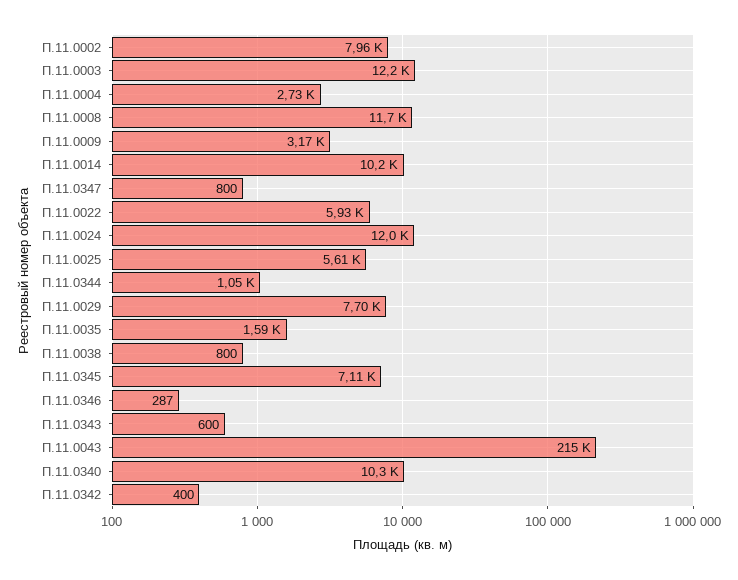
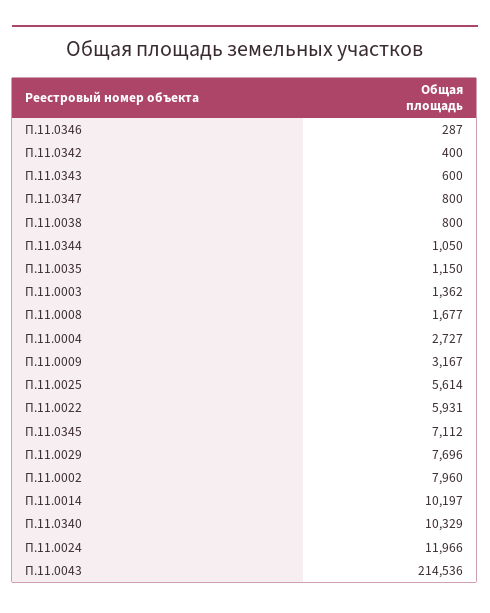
П.11.0003: 12200 -> 1362
П.11.0008: 11700 -> 1677
П.11.0035: 1590 -> 1150

